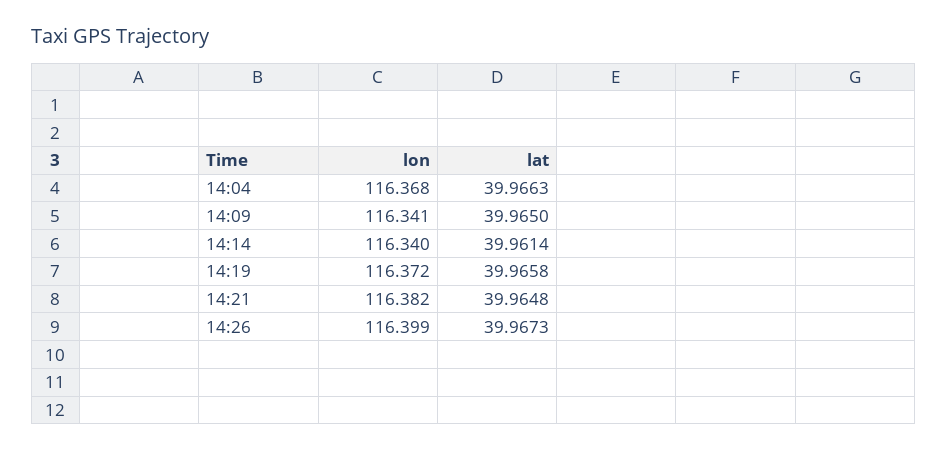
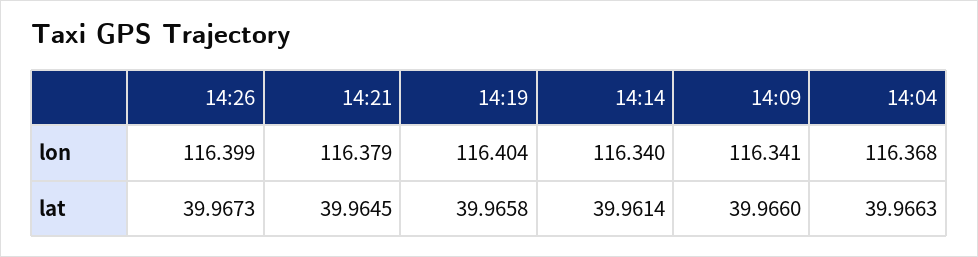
lat, 14:09: 39.965 -> 39.966
lon, 14:19: 116.372 -> 116.404
lon, 14:21: 116.382 -> 116.379
lat, 14:21: 39.9648 -> 39.9645

